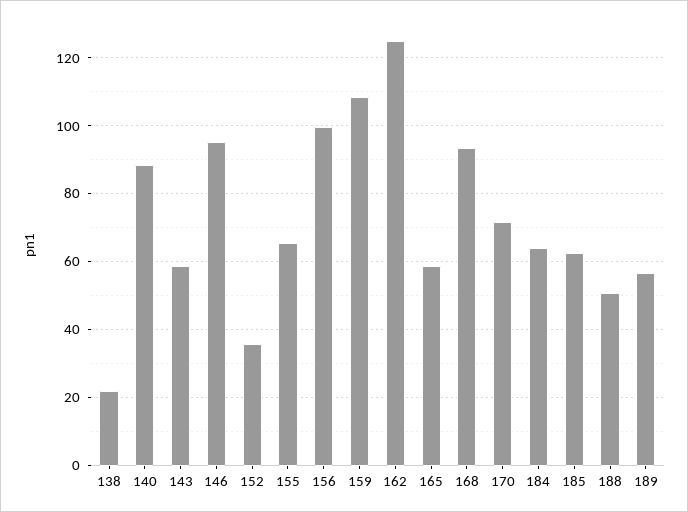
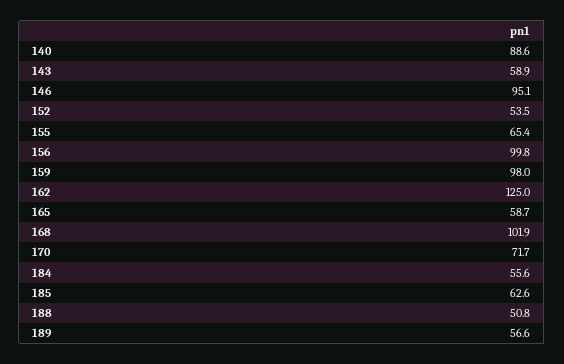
138: 22 -> none
152: 36 -> 53.5
159: 108 -> 98
168: 94 -> 101.9
184: 64 -> 55.6

